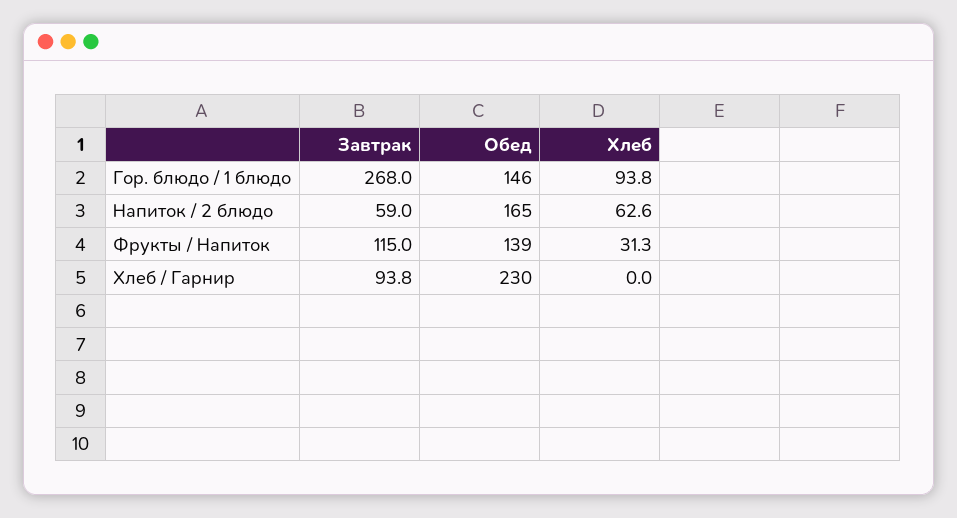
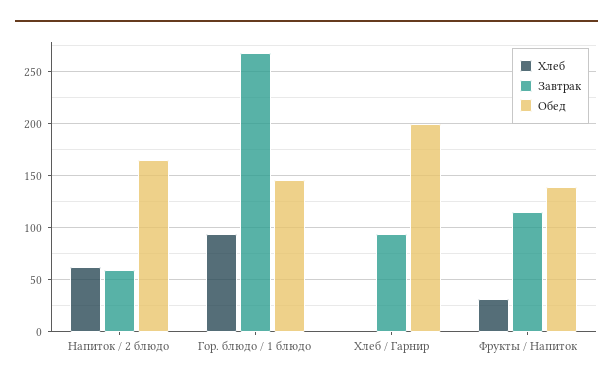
Обед, Хлеб / Гарнир: 230 -> 200

